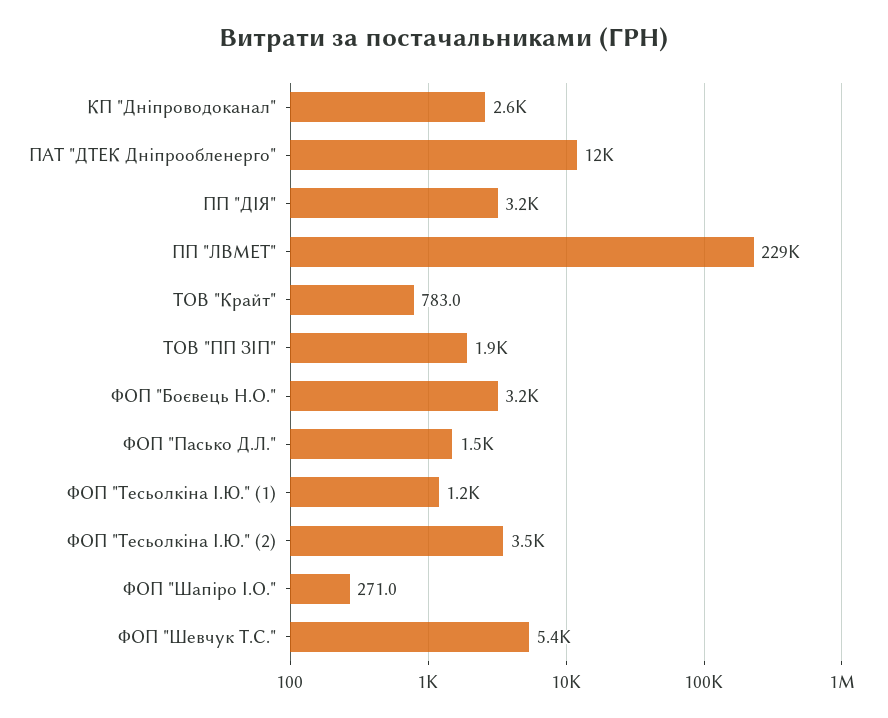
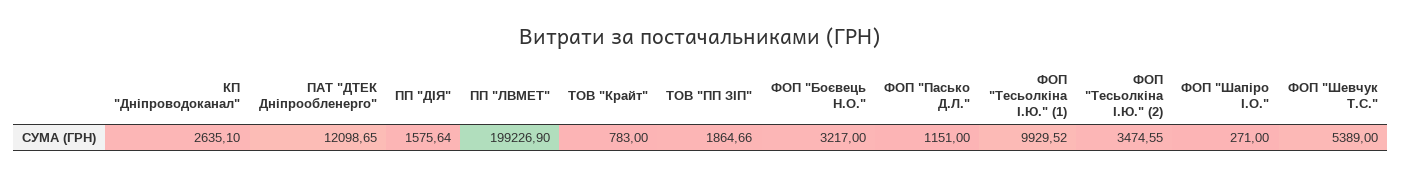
ПП "ДІЯ": 3200 -> 1575.64
ПП "ЛВМЕТ": 229000 -> 199226.9
ФОП "Пасько Д.Л.": 1500 -> 1151
ФОП "Тесьолкіна І.Ю." (1): 1200 -> 9929.52

